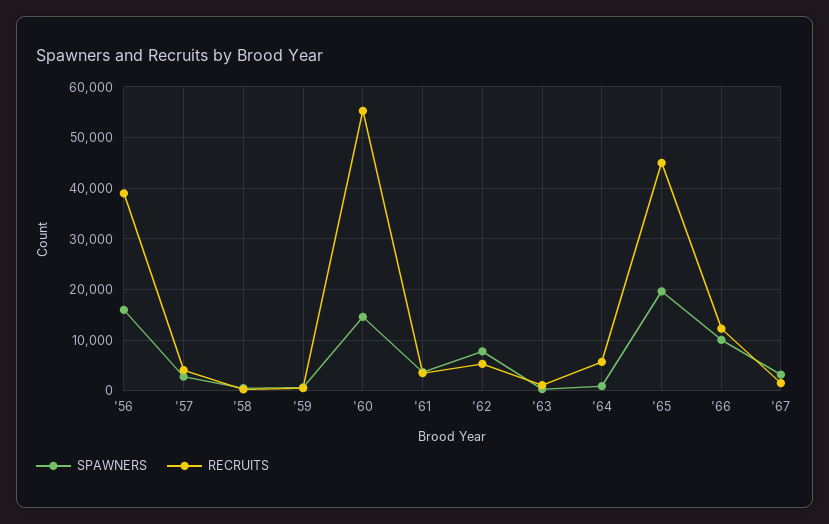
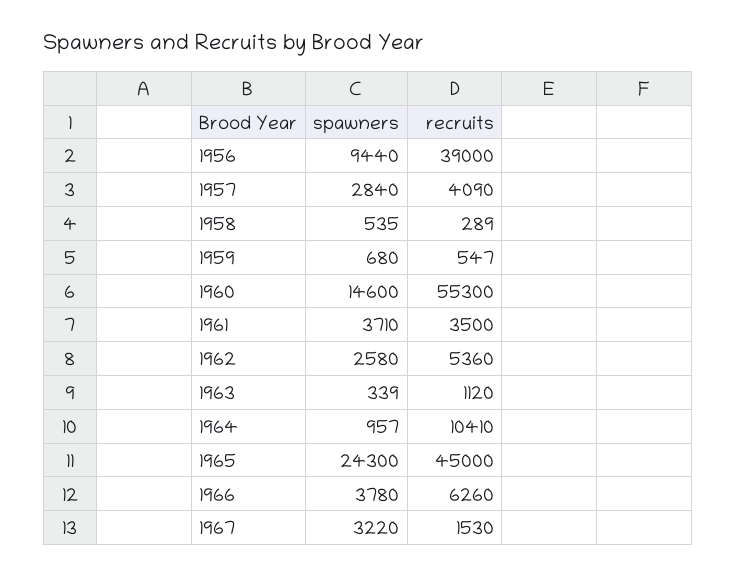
SPAWNERS, '56: 16000 -> 9440
SPAWNERS, '62: 8000 -> 2580
RECRUITS, '64: 6000 -> 10410
SPAWNERS, '65: 20000 -> 24300
SPAWNERS, '66: 10000 -> 3780
RECRUITS, '66: 12000 -> 6260

